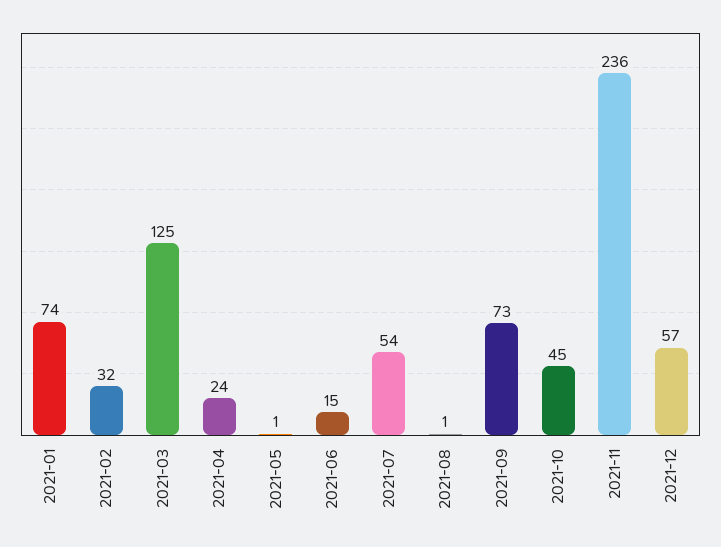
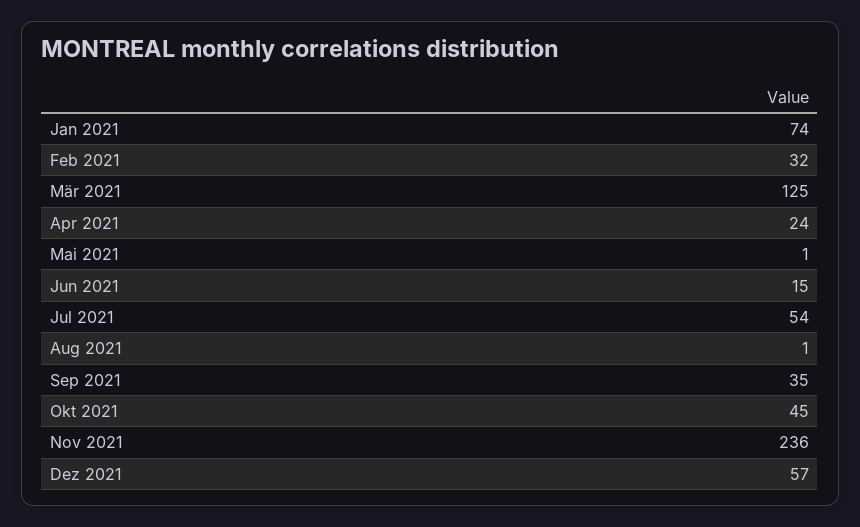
2021-09: 73 -> 35

